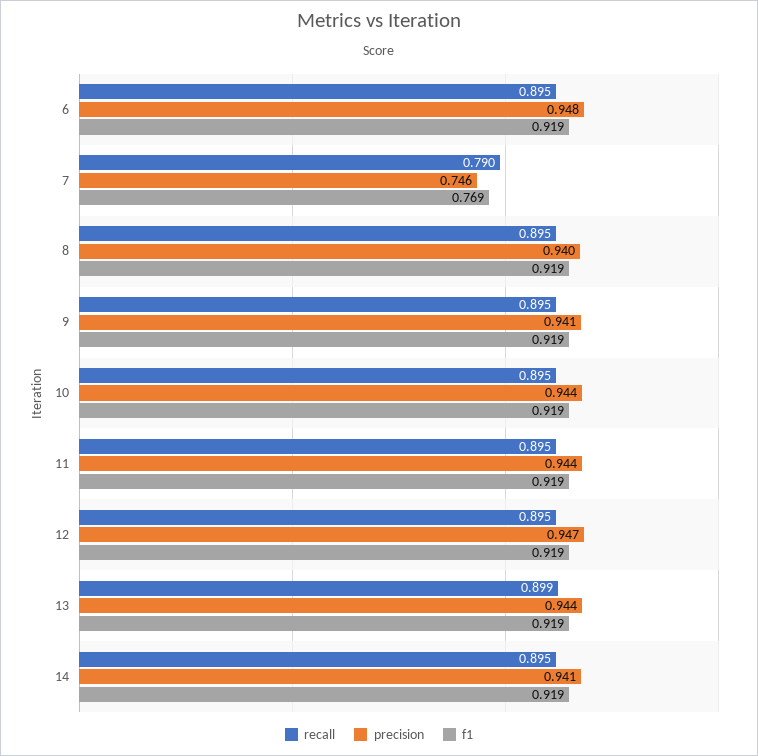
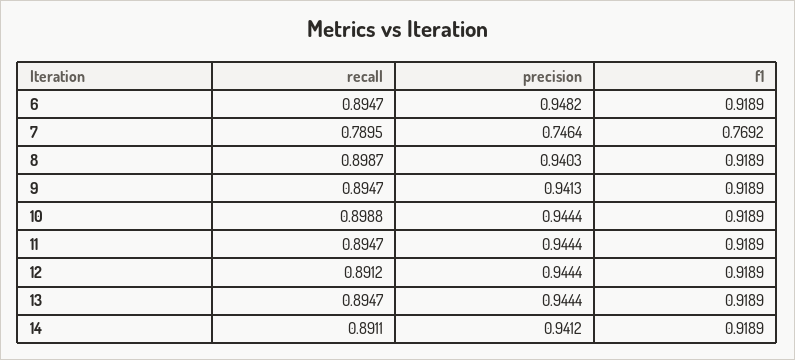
recall, 8: 0.895 -> 0.8987
recall, 10: 0.895 -> 0.8988
recall, 12: 0.895 -> 0.8912
precision, 12: 0.947 -> 0.9444
recall, 13: 0.899 -> 0.8947
recall, 14: 0.895 -> 0.8911

